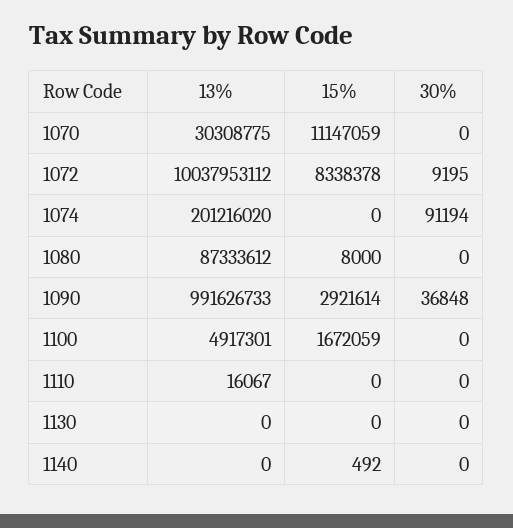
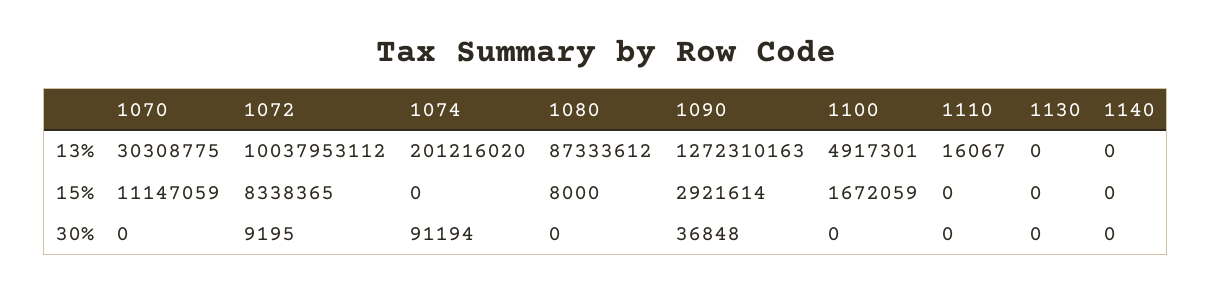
15%, 1072: 8338378 -> 8338365
13%, 1090: 991626733 -> 1272310163
15%, 1140: 492 -> 0

